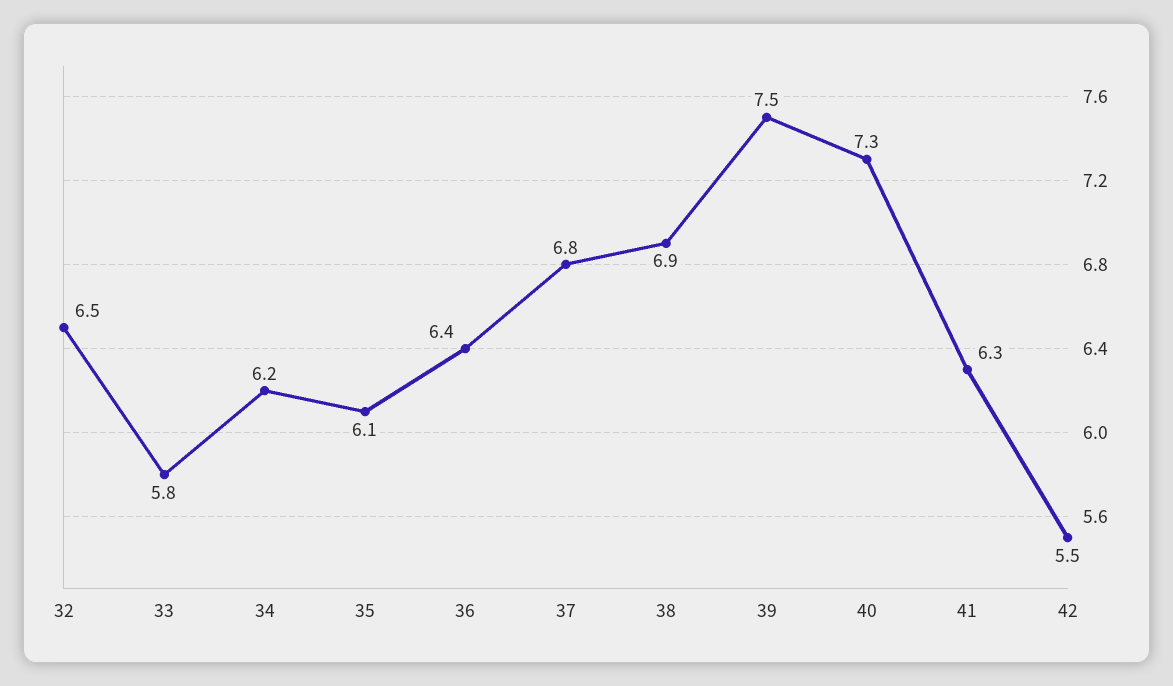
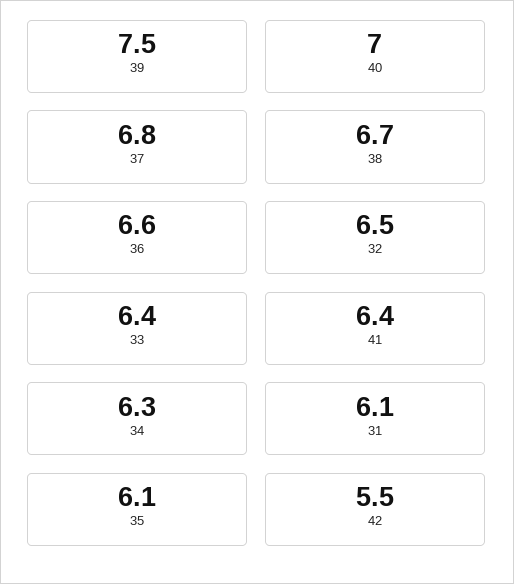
33: 5.8 -> 6.4
34: 6.2 -> 6.3
36: 6.4 -> 6.6
38: 6.9 -> 6.7
40: 7.3 -> 7
41: 6.3 -> 6.4
31: none -> 6.1

